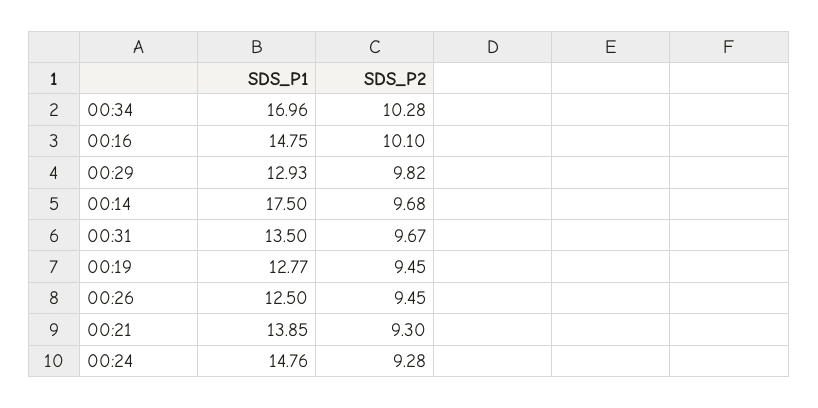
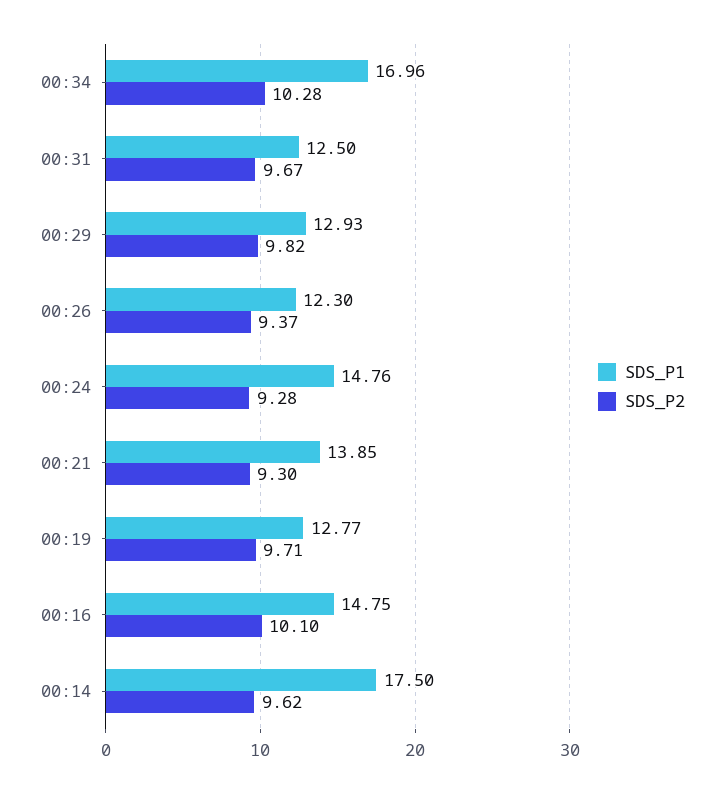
SDS_P2, 00:14: 9.68 -> 9.62
SDS_P1, 00:31: 13.5 -> 12.5
SDS_P2, 00:19: 9.45 -> 9.71
SDS_P1, 00:26: 12.5 -> 12.3
SDS_P2, 00:26: 9.45 -> 9.37

